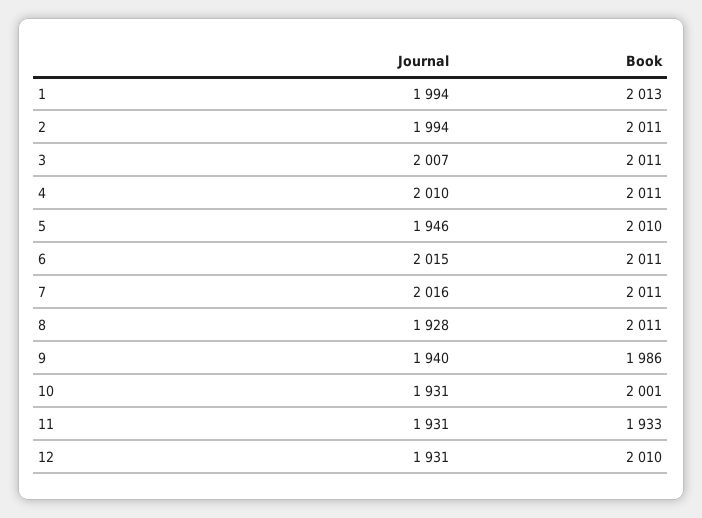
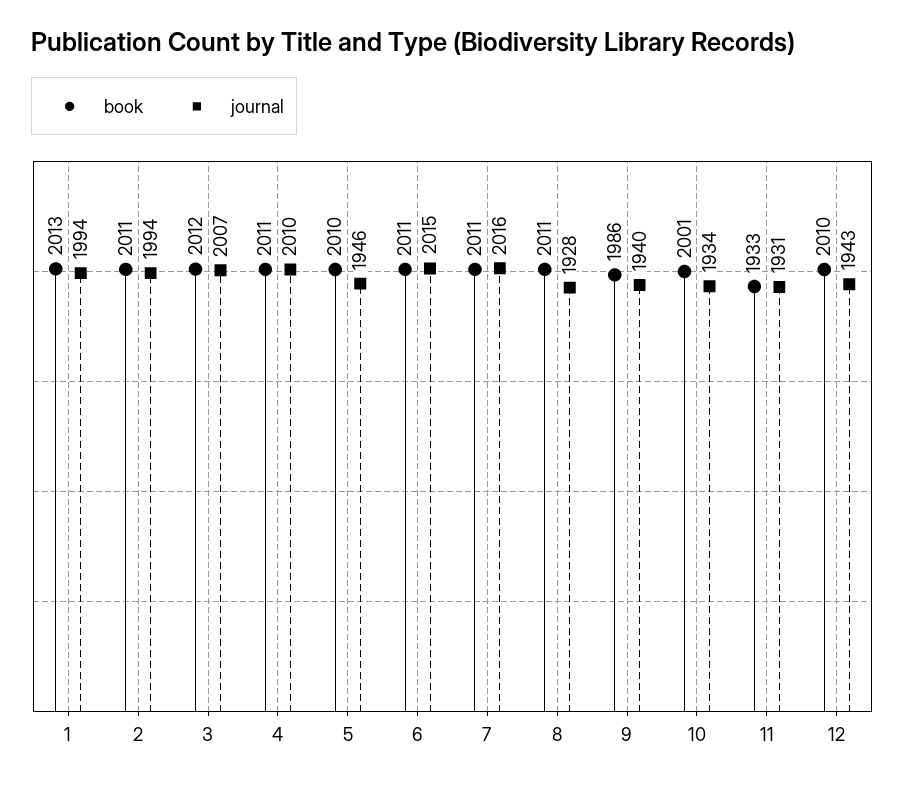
Book, 3: 2011 -> 2012
Journal, 10: 1931 -> 1934
Journal, 12: 1931 -> 1943

